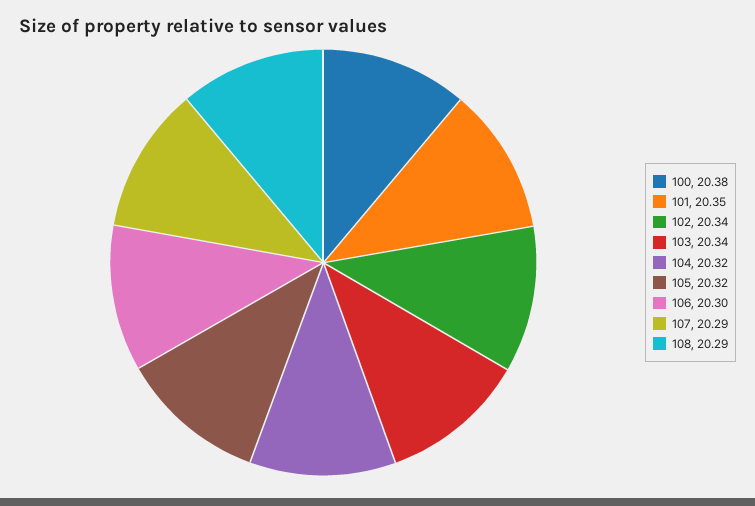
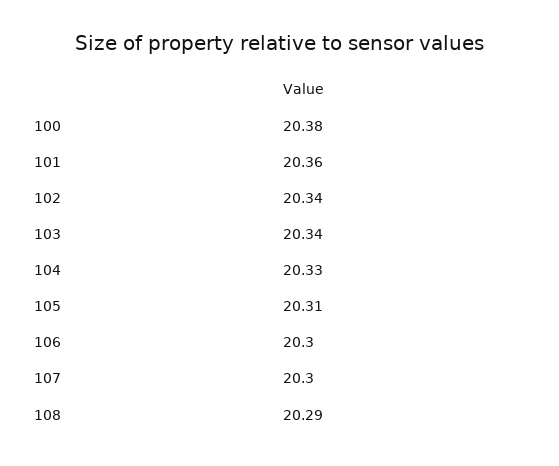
101: 20.35 -> 20.36
104: 20.32 -> 20.33
105: 20.32 -> 20.31
107: 20.29 -> 20.3

